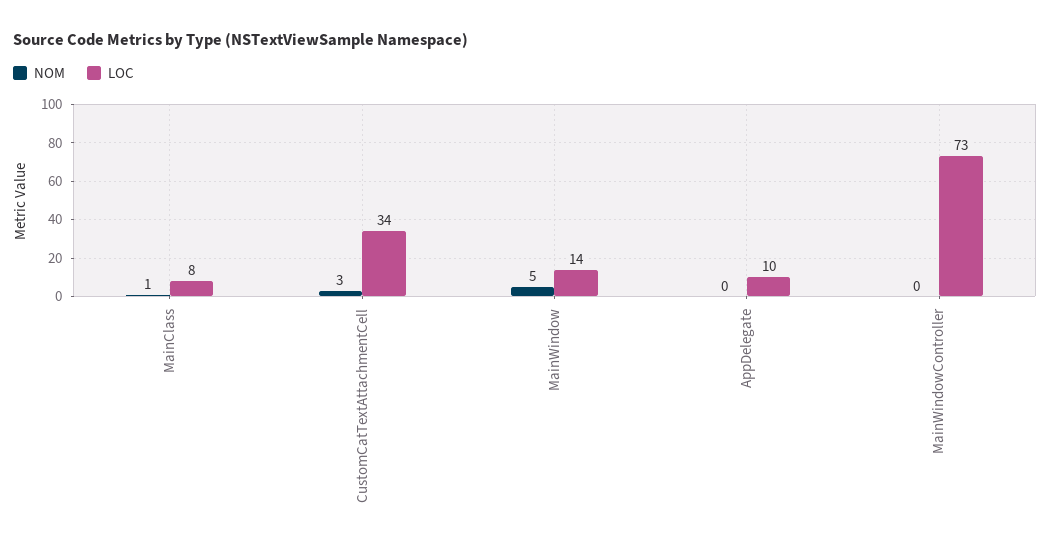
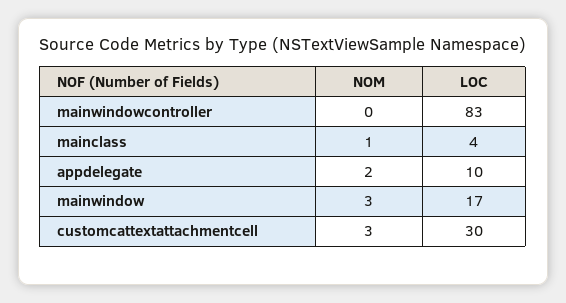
LOC, MainClass: 8 -> 4
LOC, CustomCatTextAttachmentCell: 34 -> 30
NOM, MainWindow: 5 -> 3
LOC, MainWindow: 14 -> 17
NOM, AppDelegate: 0 -> 2
LOC, MainWindowController: 73 -> 83

